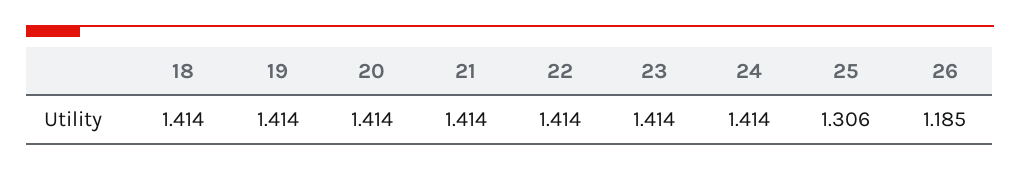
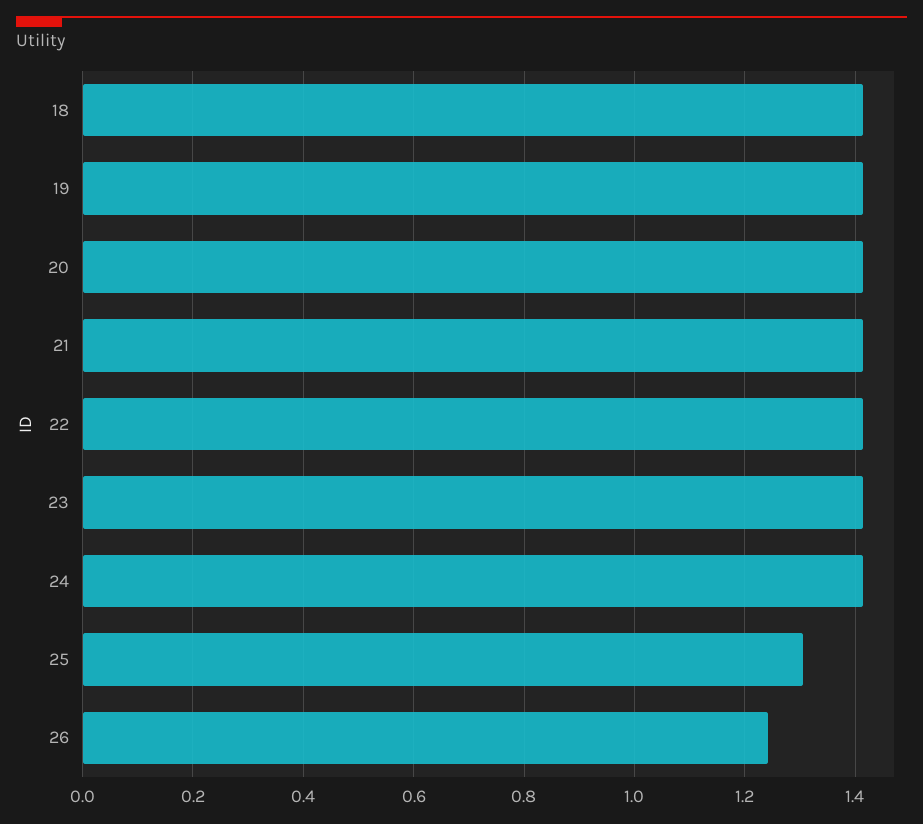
26: 1.185 -> 1.24

